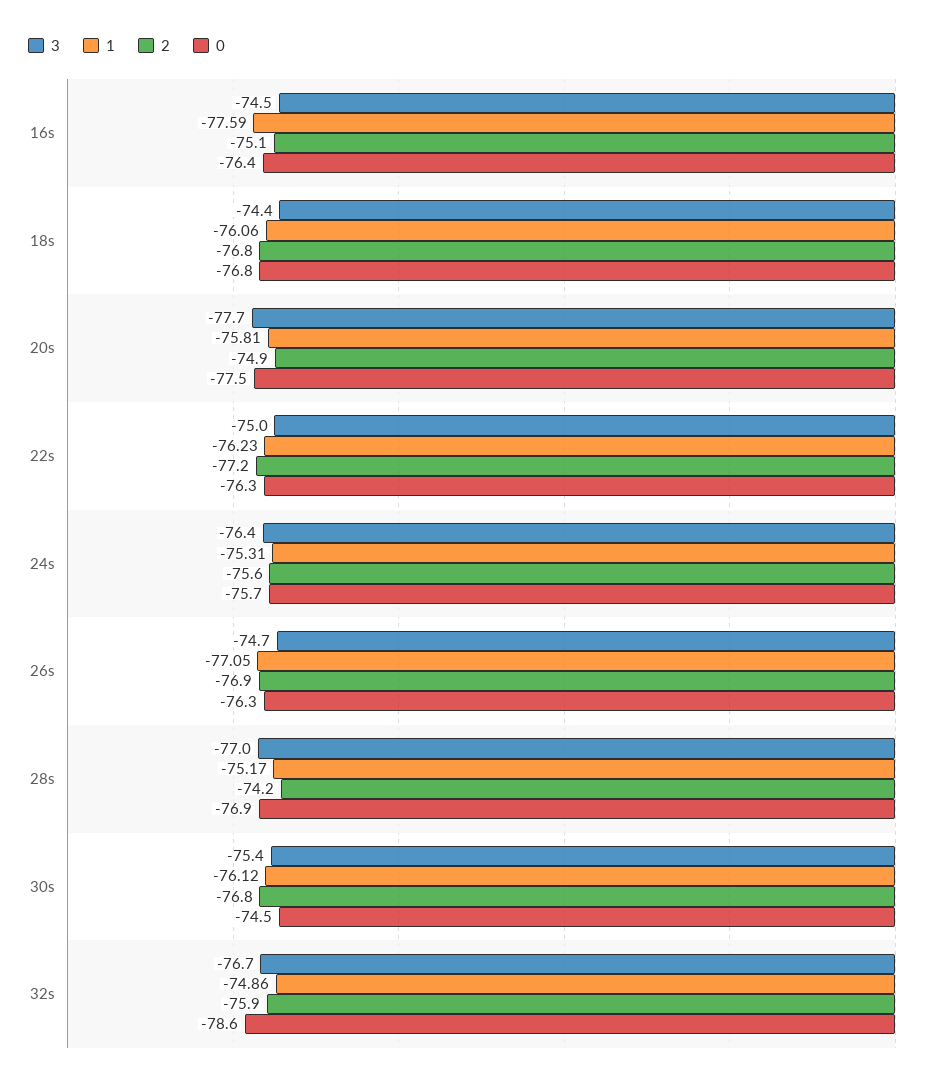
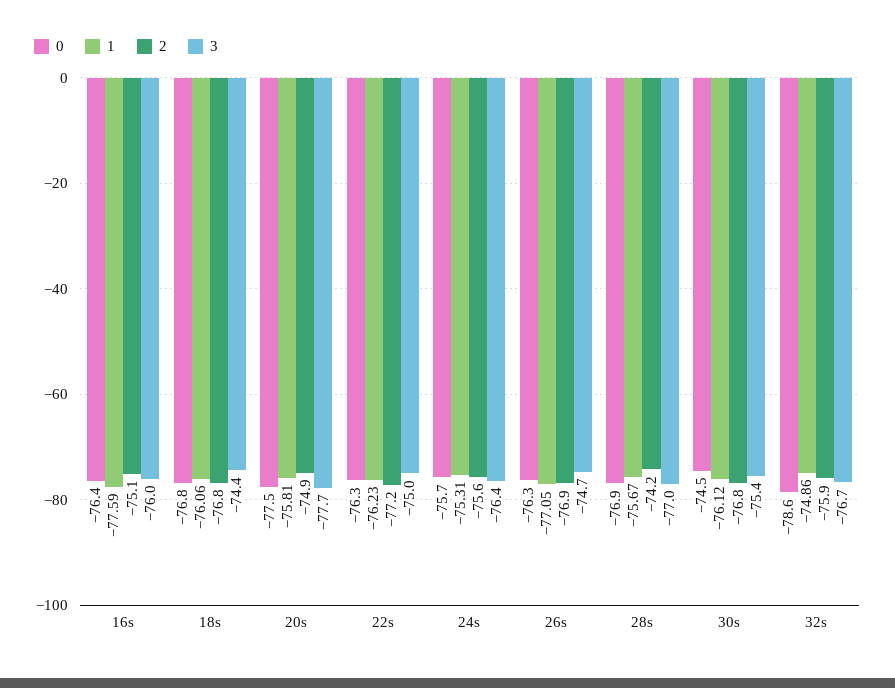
3, 16s: -74.5 -> -76
1, 28s: -75.17 -> -75.67

